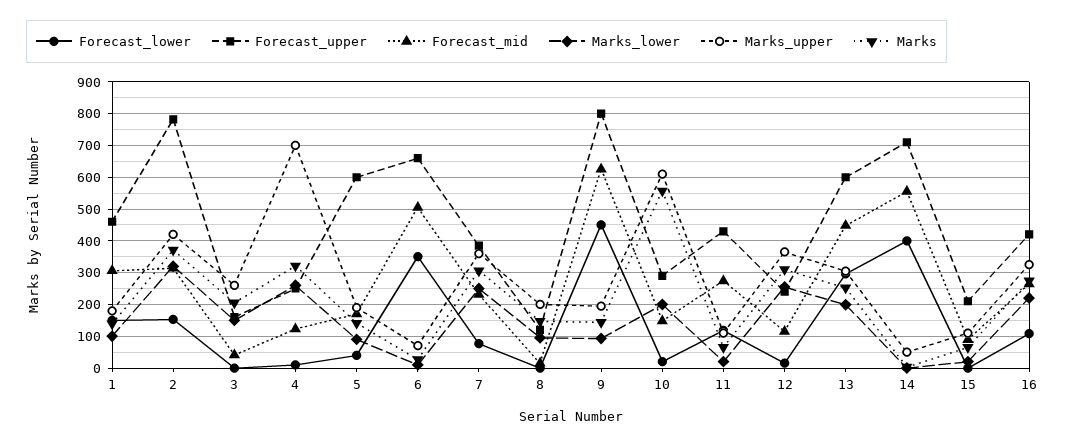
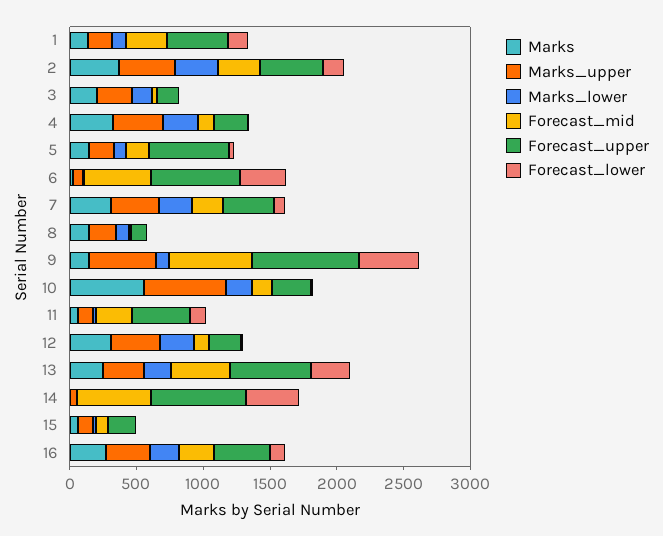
Forecast_upper, 2: 780 -> 500
Marks_upper, 4: 700 -> 400
Marks_upper, 9: 200 -> 500

